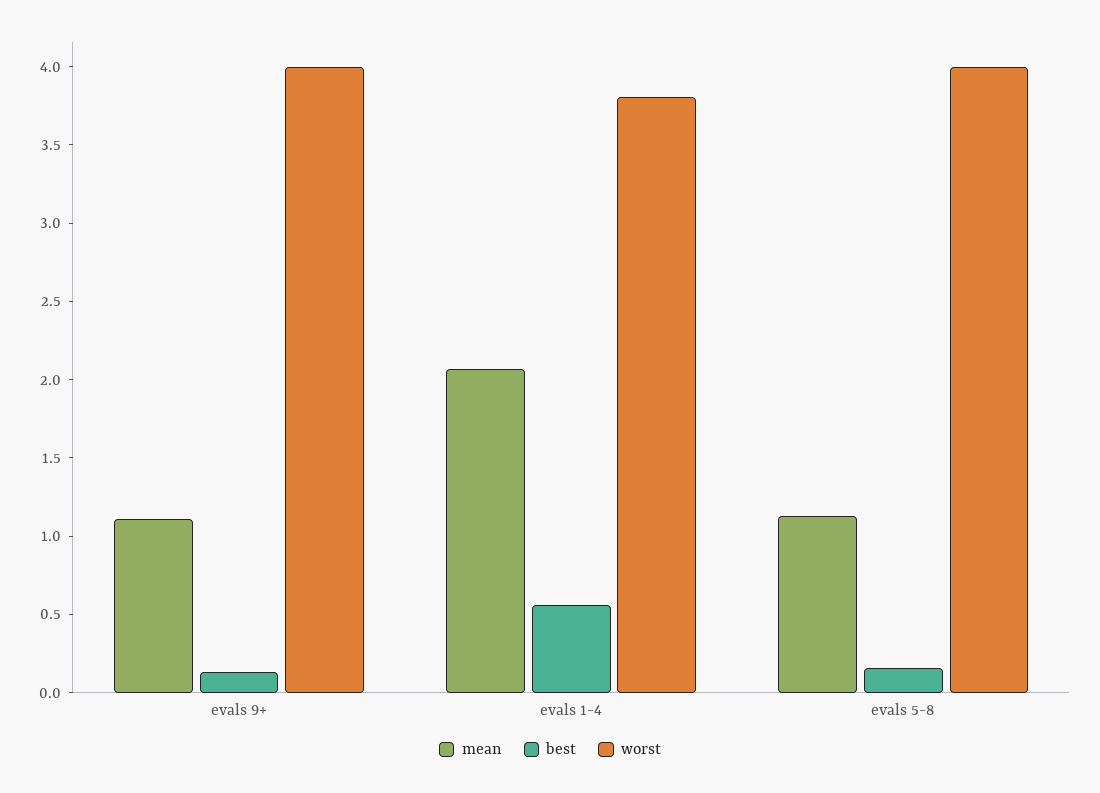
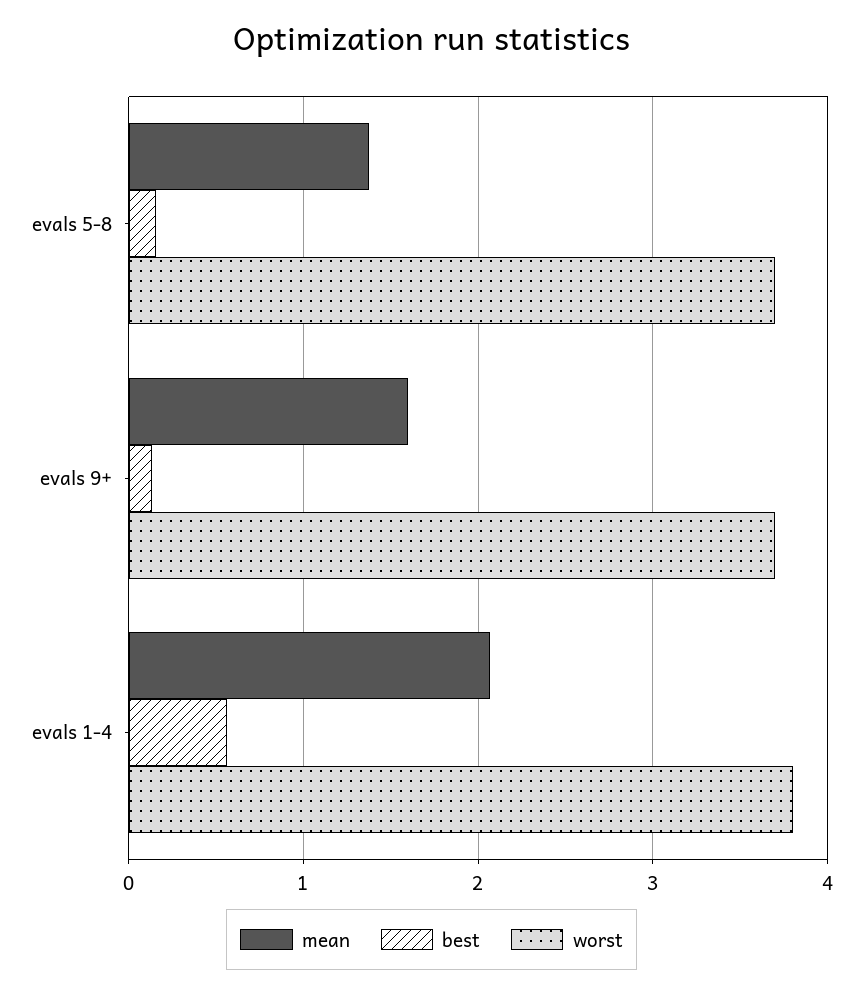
mean, evals 9+: 1.1 -> 1.6
worst, evals 9+: 4 -> 3.7
mean, evals 5-8: 1.1 -> 1.4
worst, evals 5-8: 4 -> 3.7

